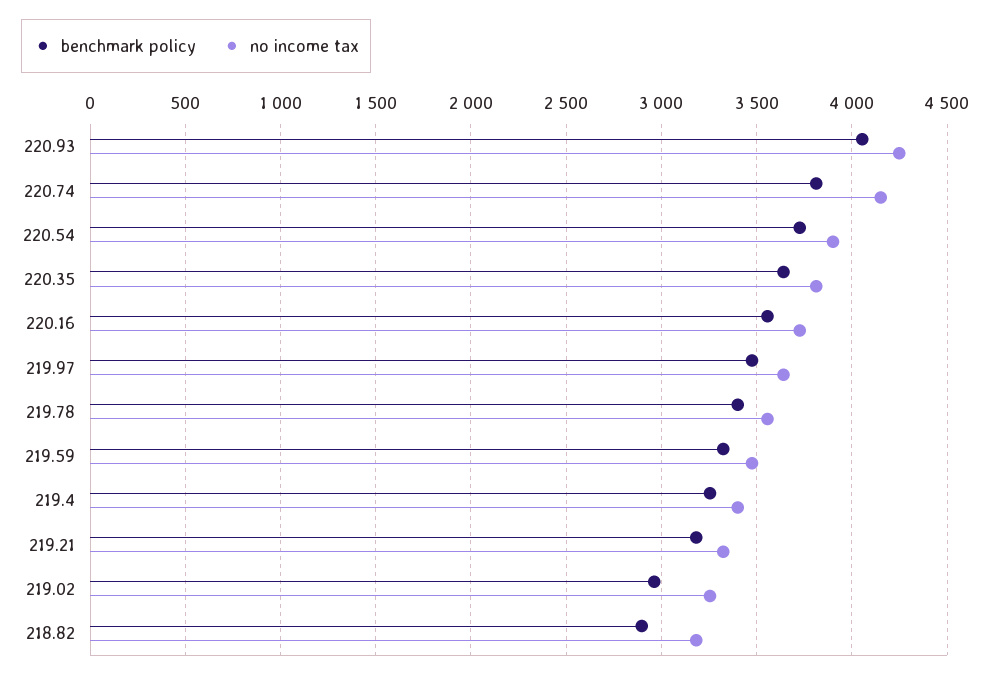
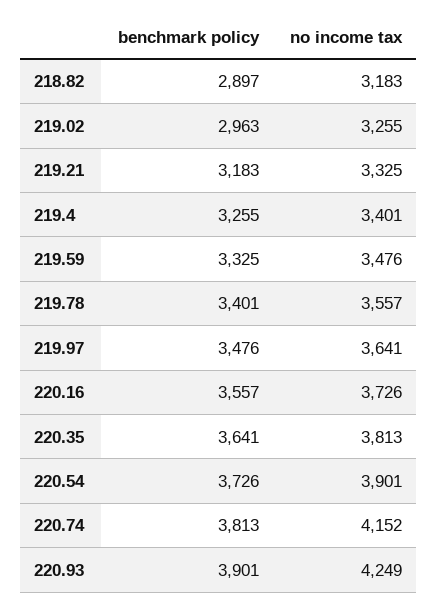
benchmark policy, 220.93: 4050 -> 3901

